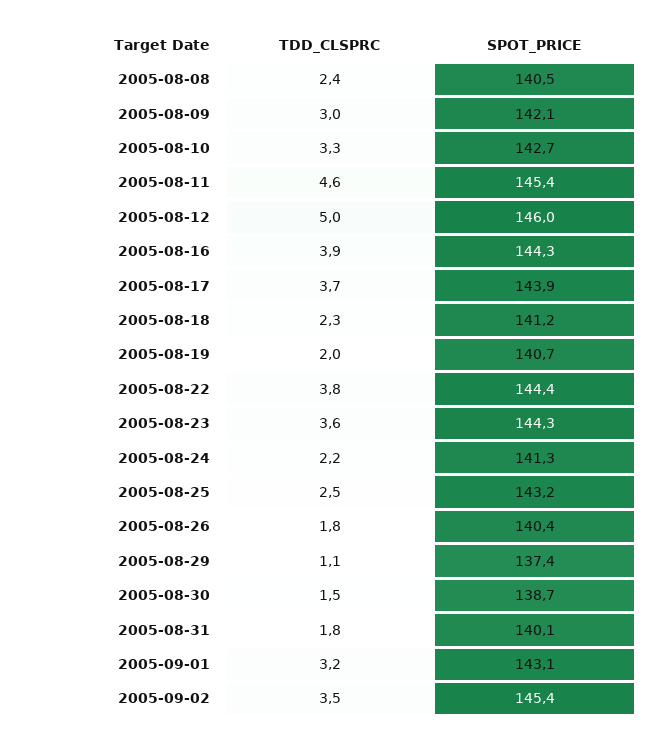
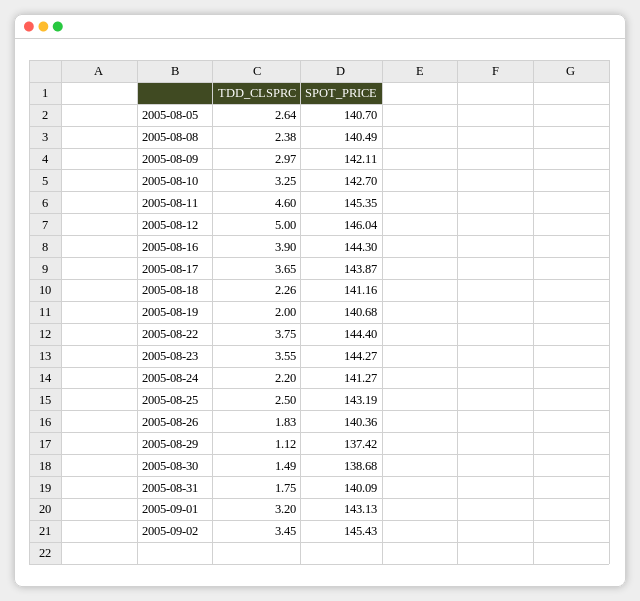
TDD_CLSPRC, 2005-08-05: none -> 2.64
SPOT_PRICE, 2005-08-05: none -> 140.7

